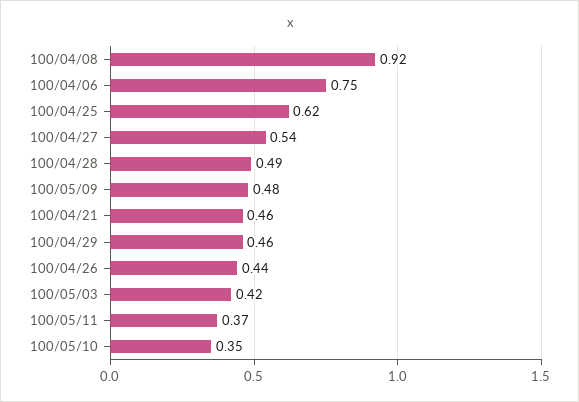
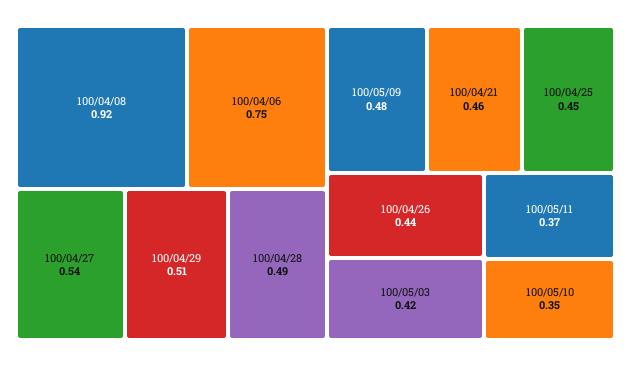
100/04/25: 0.62 -> 0.45
100/04/29: 0.46 -> 0.51

